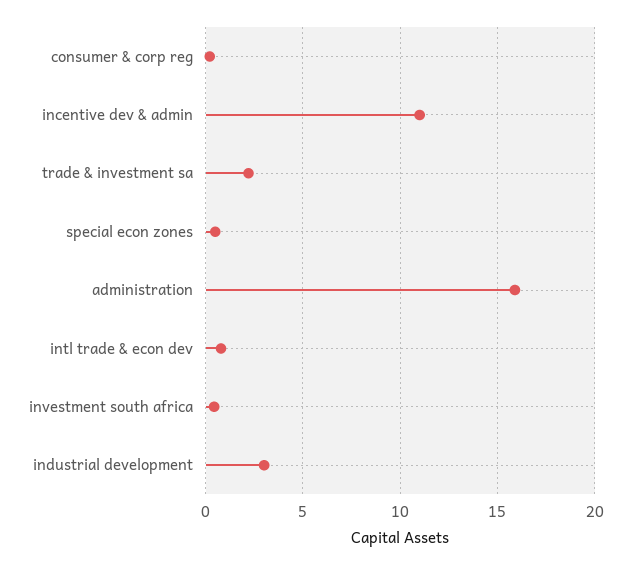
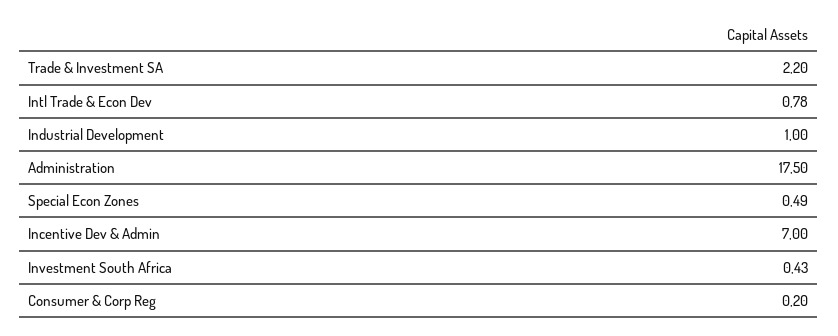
incentive dev & admin: 11 -> 7
administration: 16 -> 17.5
industrial development: 3 -> 1

